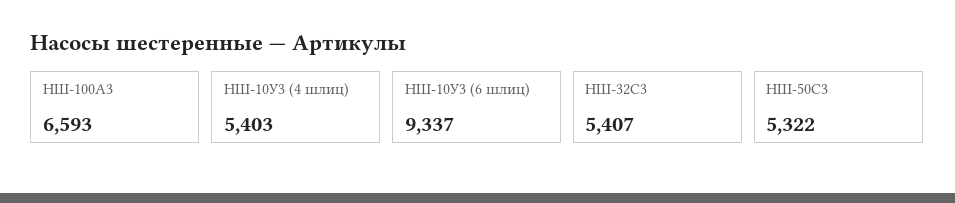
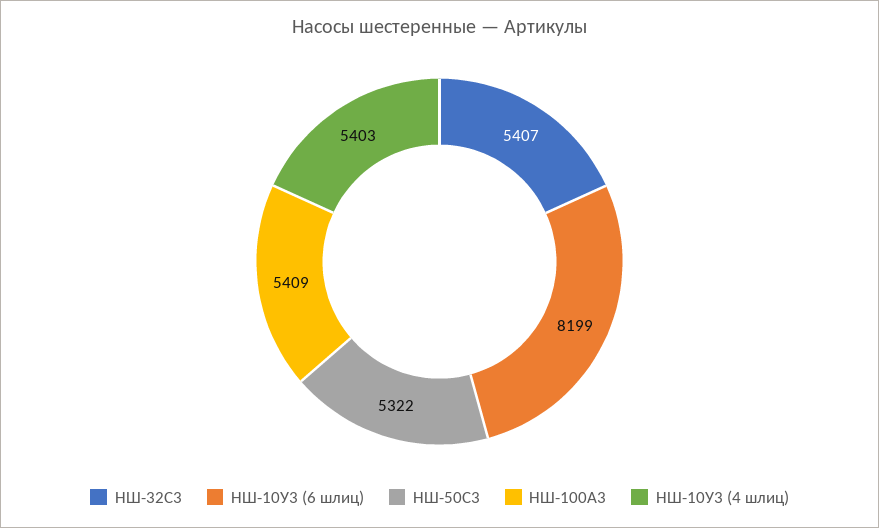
НШ-100А3: 6593 -> 5409
НШ-10У3 (6 шлиц): 9337 -> 8199

